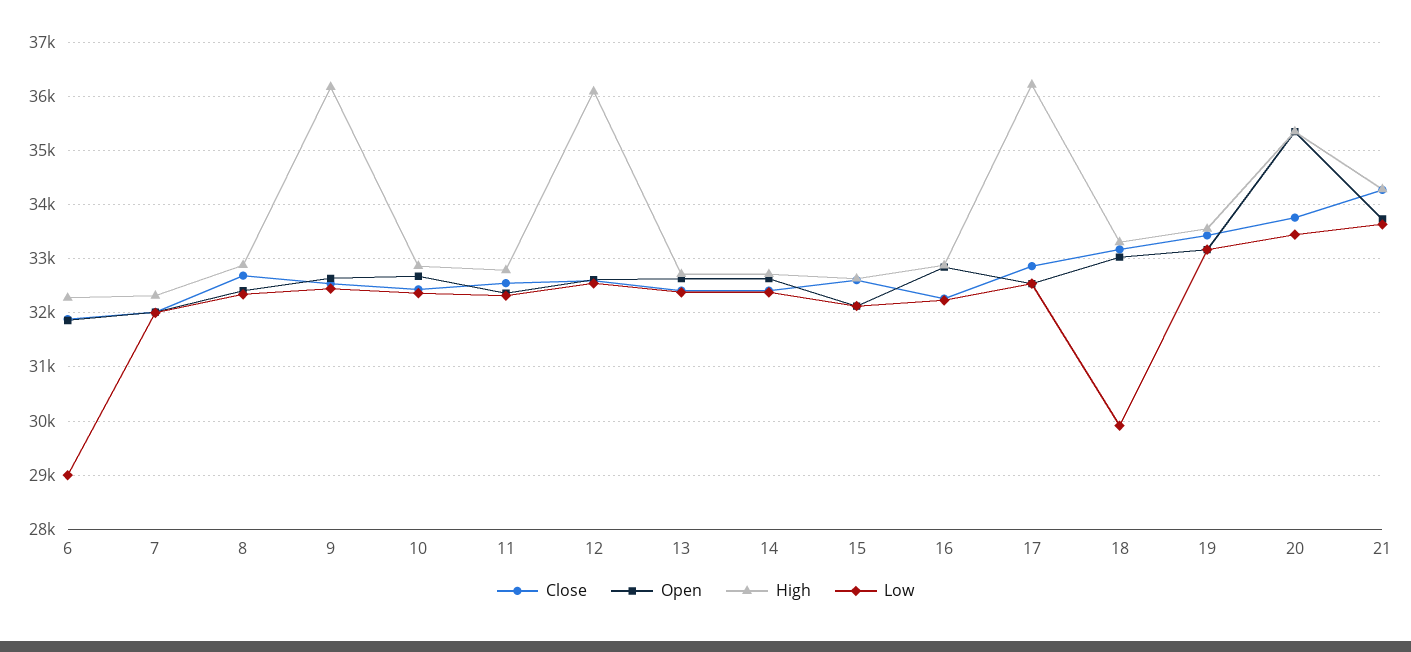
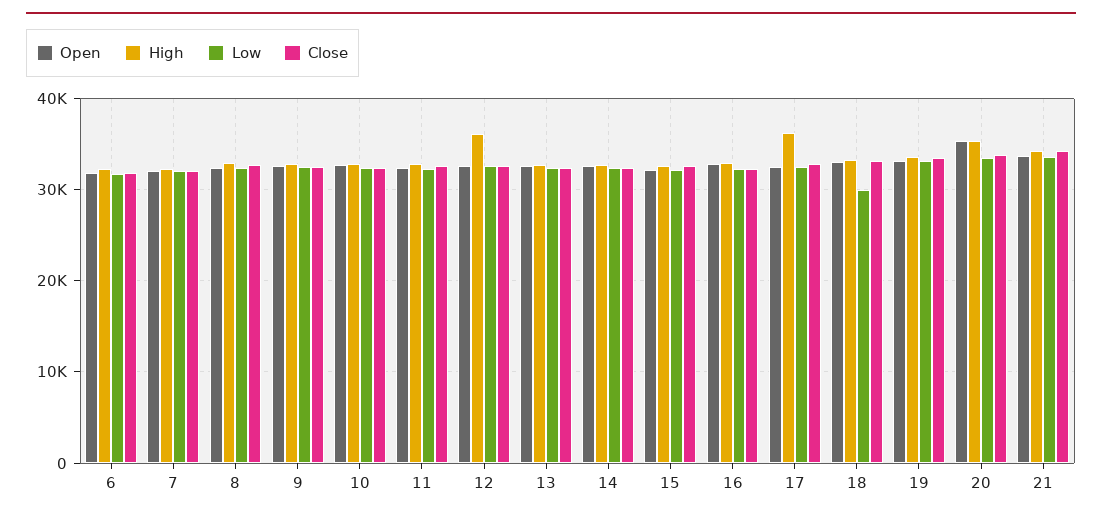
Low, 6: 29000 -> 32000
High, 9: 36200 -> 33000

